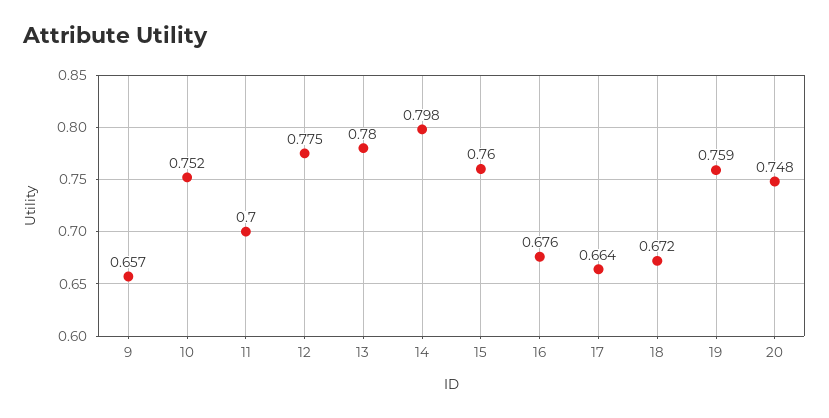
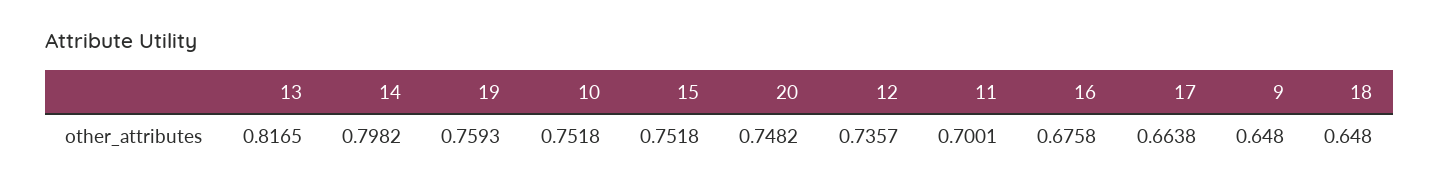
9: 0.657 -> 0.648
12: 0.775 -> 0.7357
13: 0.78 -> 0.8165
15: 0.76 -> 0.7518
18: 0.672 -> 0.648

